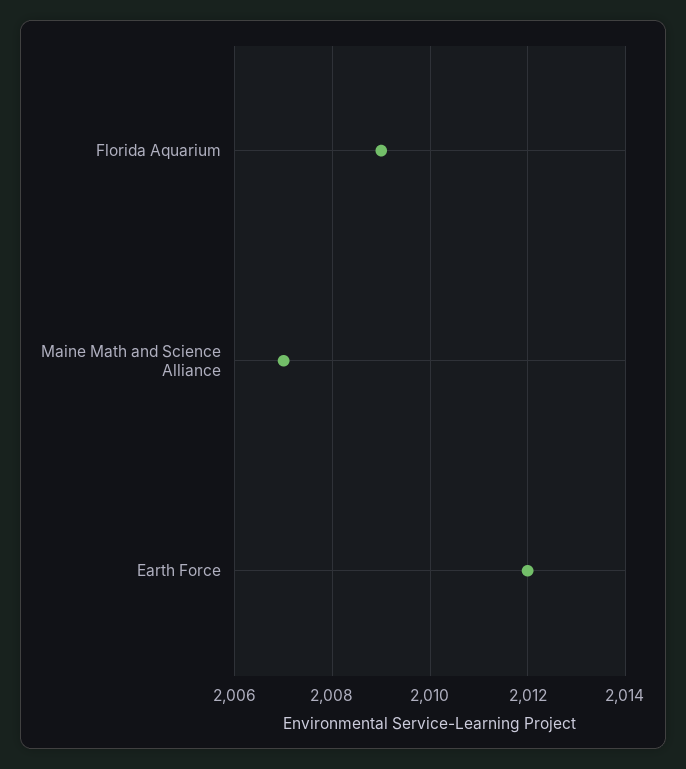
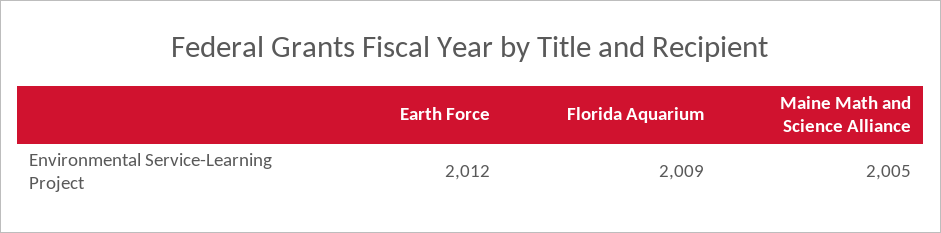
Maine Math and Science Alliance: 2007 -> 2005

